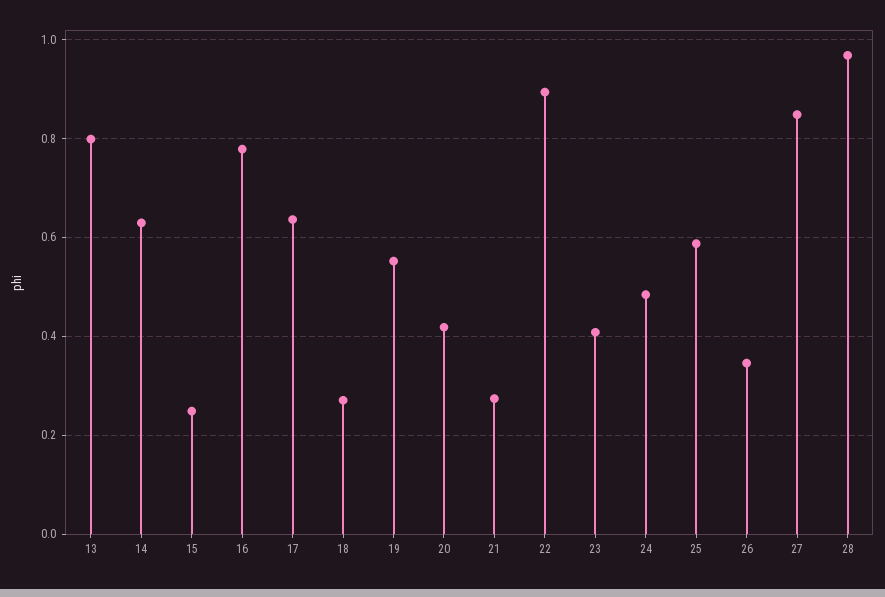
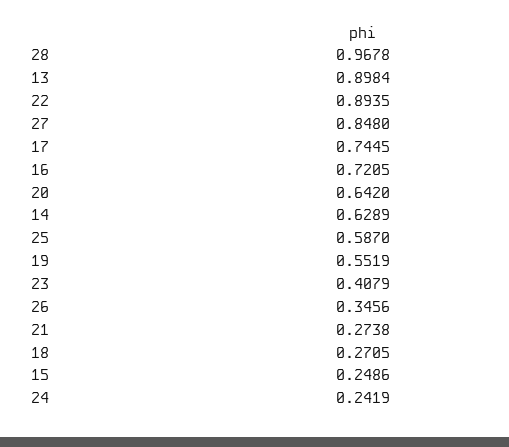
13: 0.8 -> 0.8984
16: 0.78 -> 0.7205
17: 0.64 -> 0.7445
20: 0.42 -> 0.642
24: 0.48 -> 0.2419

